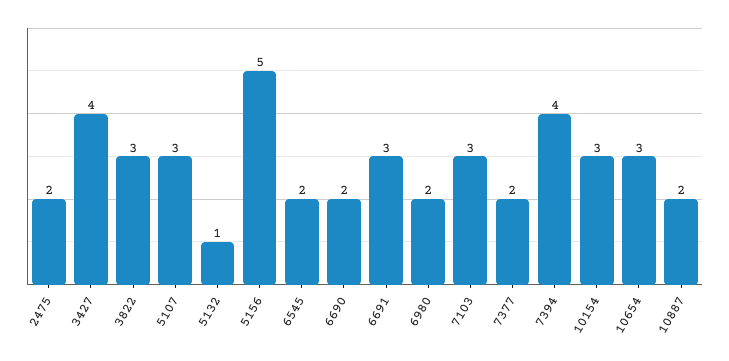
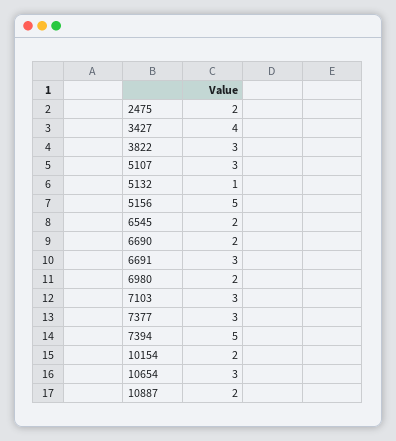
7377: 2 -> 3
7394: 4 -> 5
10154: 3 -> 2

